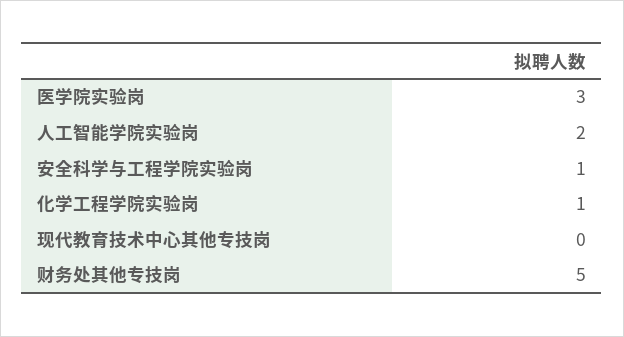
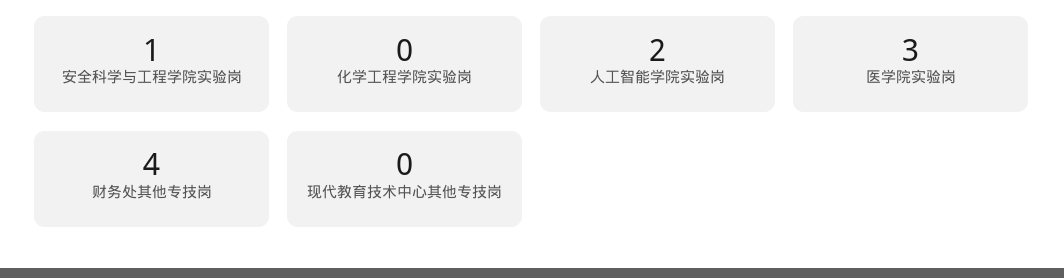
化学工程学院实验岗: 1 -> 0
财务处其他专技岗: 5 -> 4

